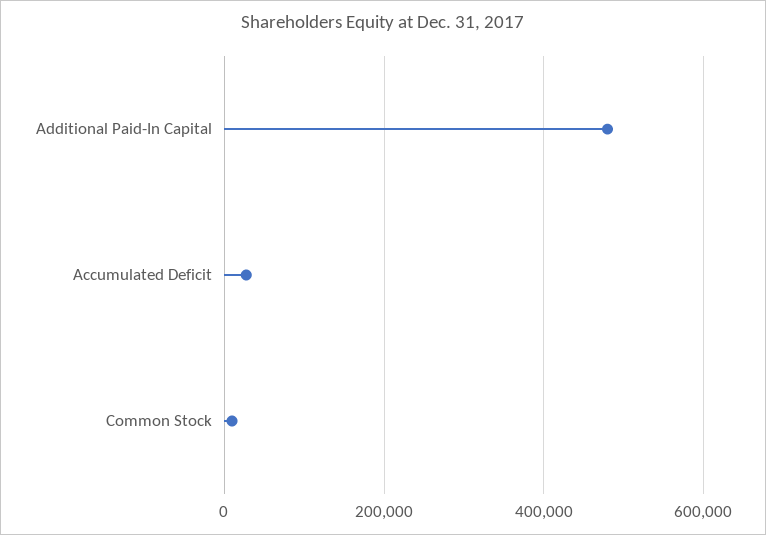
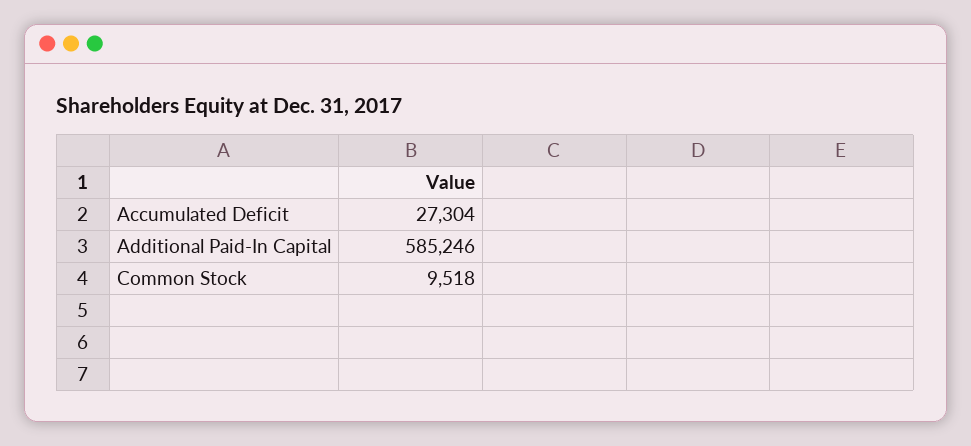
Additional Paid-In Capital: 480000 -> 585246

